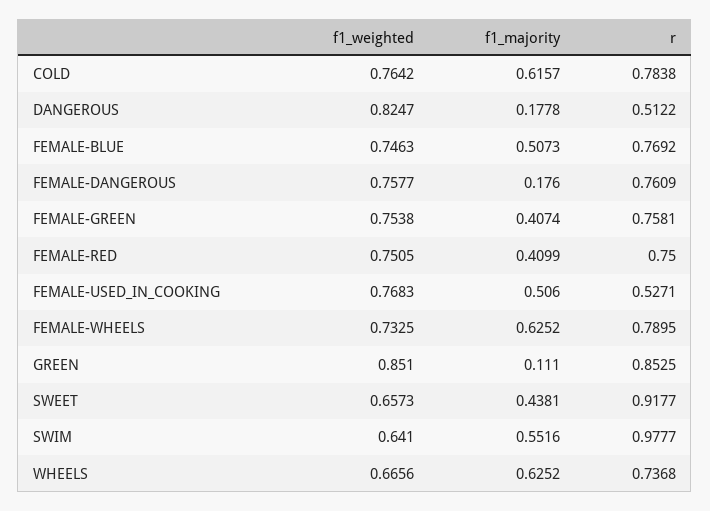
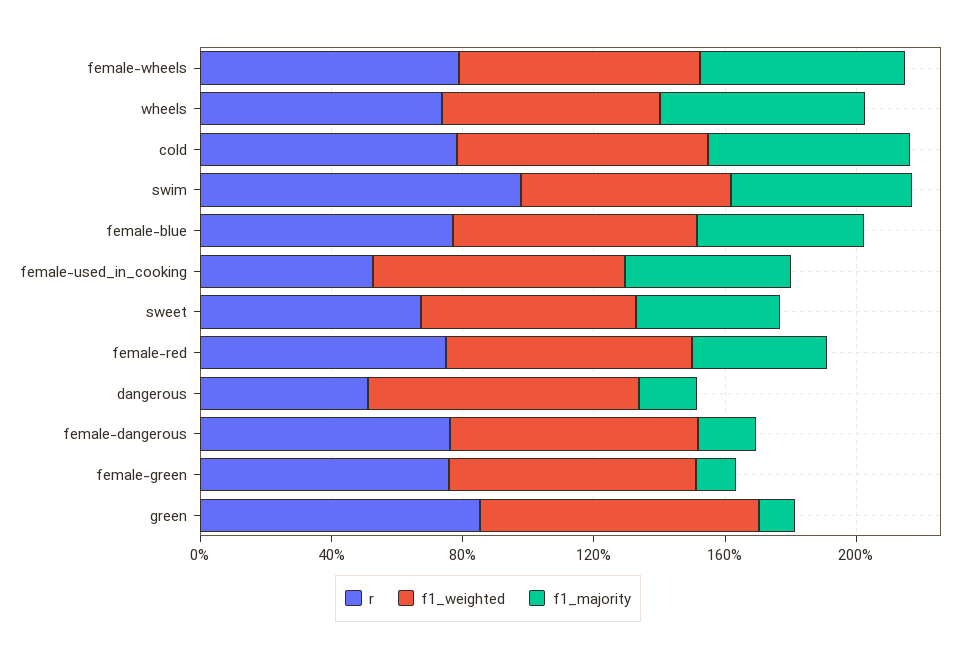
f1_majority, FEMALE-GREEN: 0.4074 -> 0.1
r, SWEET: 0.9177 -> 0.7

